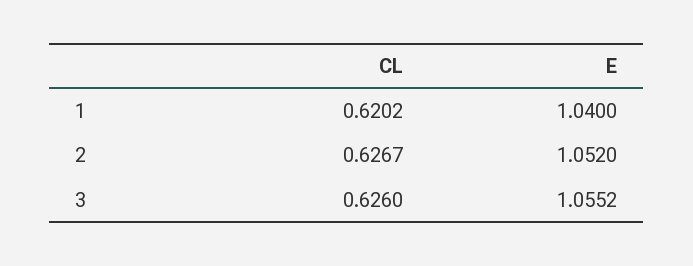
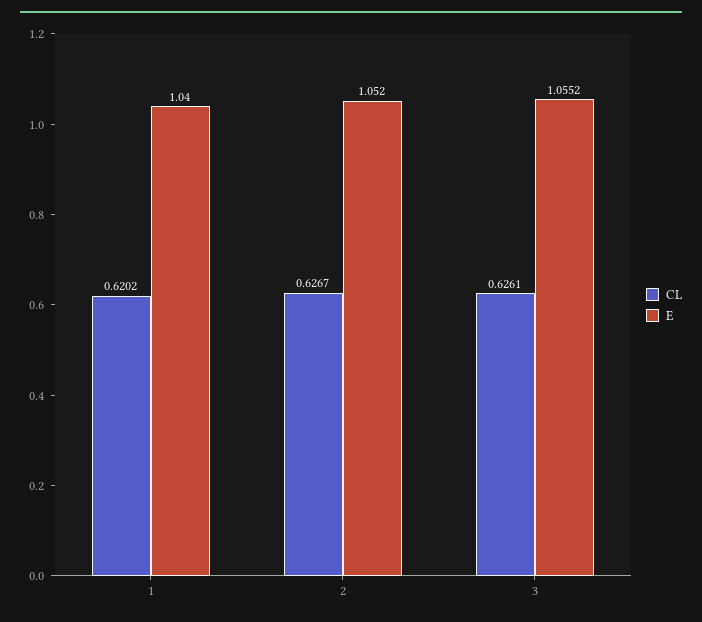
CL, 3: 0.626 -> 0.6261

